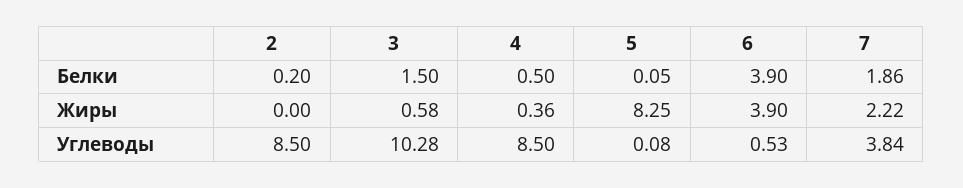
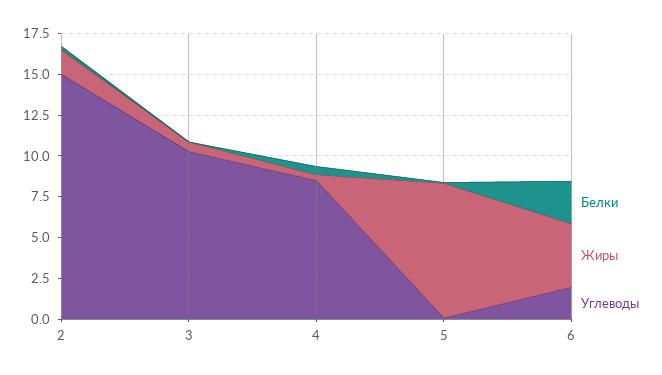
Белки, 3: 1.5 -> 0
Белки, 6: 3.9 -> 2.5
Белки, 7: 1.86 -> none
Жиры, 2: 0 -> 1.5
Жиры, 7: 2.22 -> none
Углеводы, 2: 8.5 -> 15
Углеводы, 6: 0.53 -> 2
Углеводы, 7: 3.84 -> none

